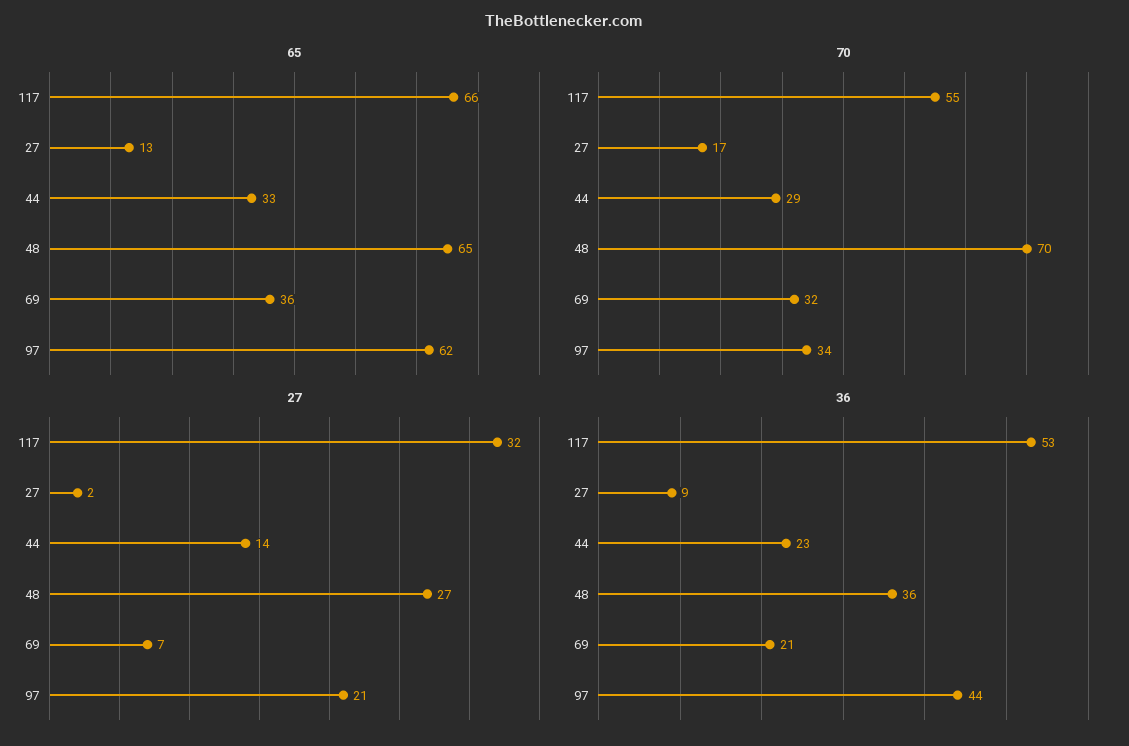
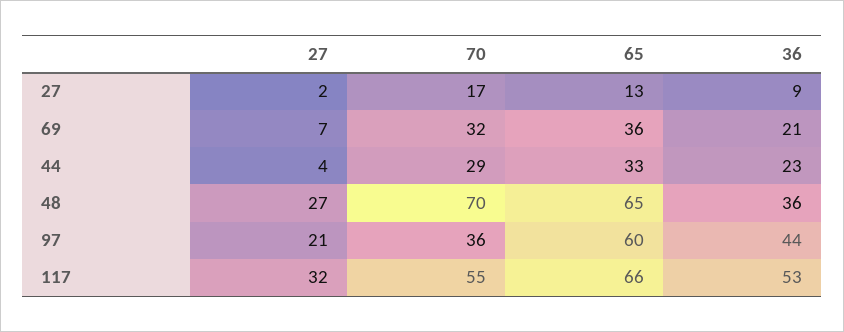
65, 97: 62 -> 60
70, 97: 34 -> 36
27, 44: 14 -> 4

